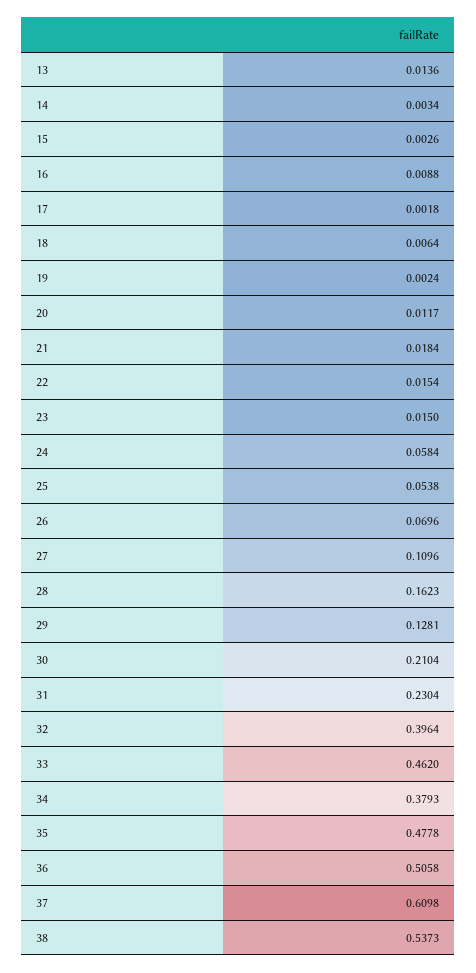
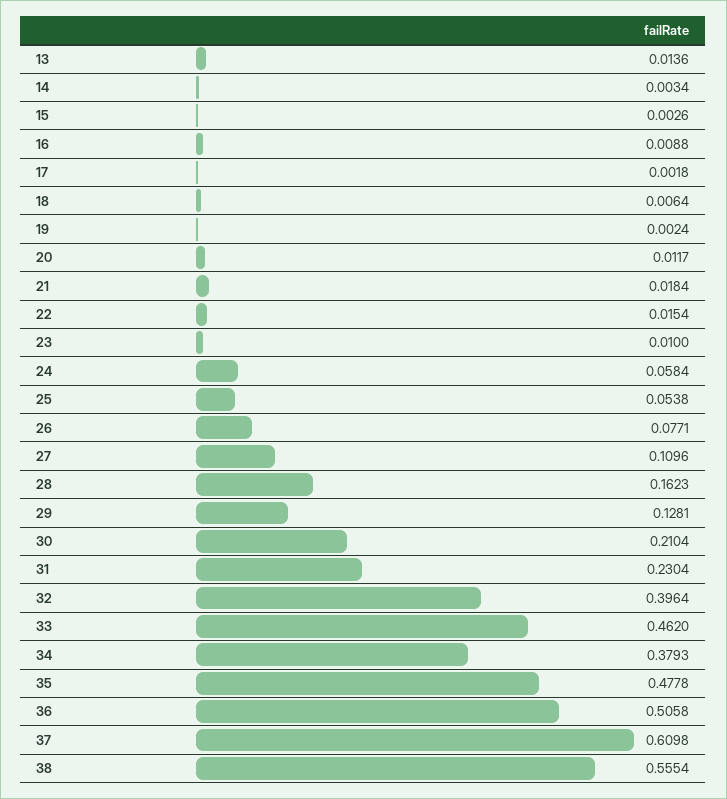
23: 0.015 -> 0.01
26: 0.0696 -> 0.0771
38: 0.5373 -> 0.5554

